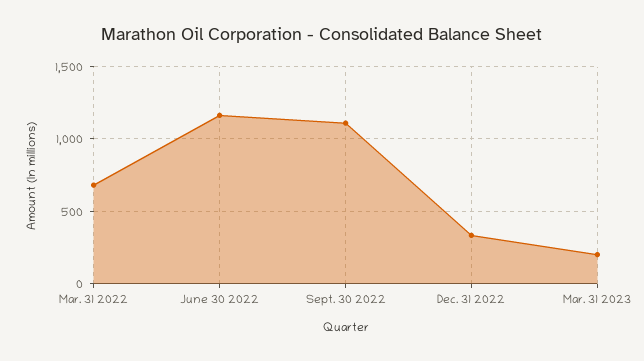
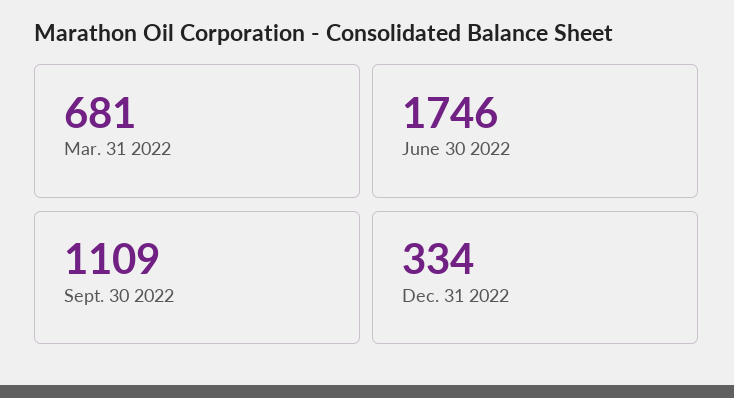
June 30 2022: 1150 -> 1746
Mar. 31 2023: 200 -> none

